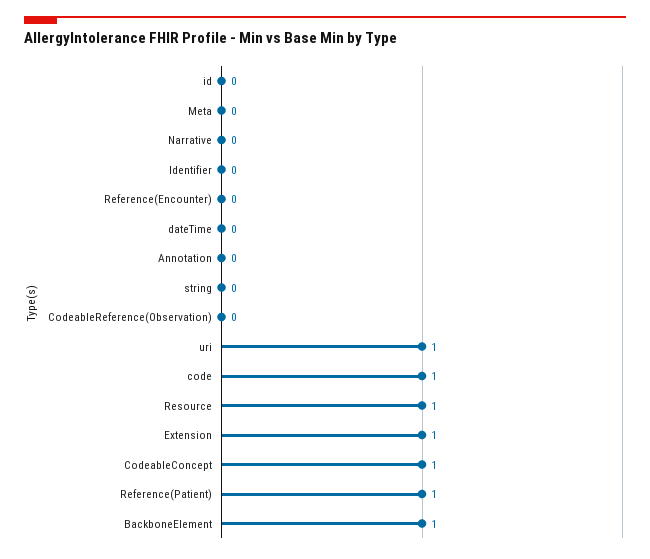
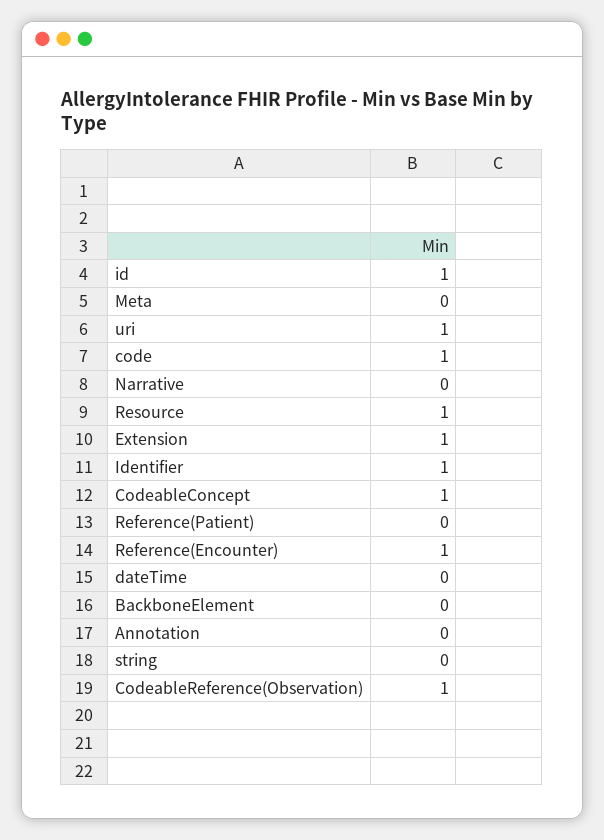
id: 0 -> 1
Identifier: 0 -> 1
Reference(Encounter): 0 -> 1
CodeableReference(Observation): 0 -> 1
Reference(Patient): 1 -> 0
BackboneElement: 1 -> 0

